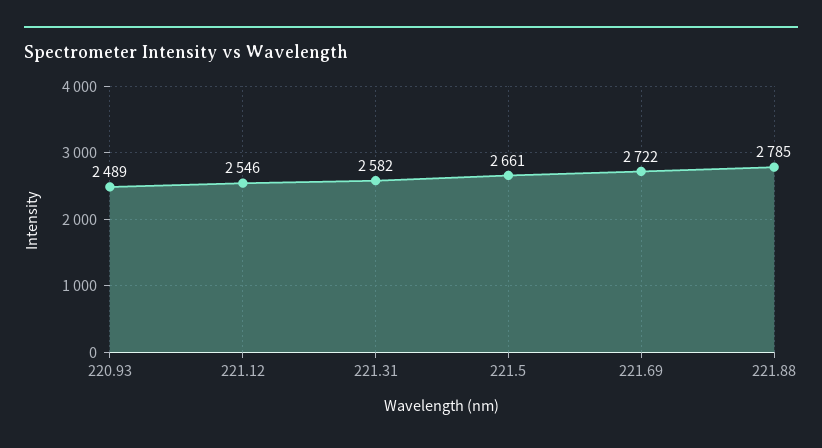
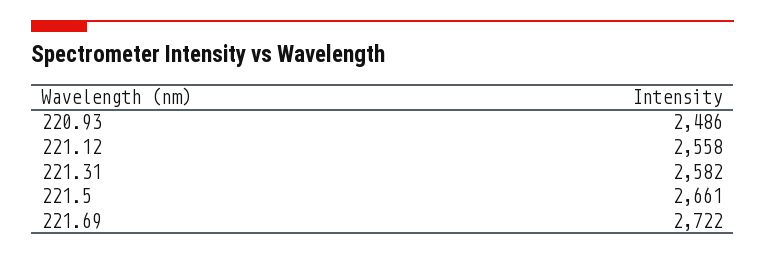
220.93: 2489 -> 2486
221.12: 2546 -> 2558
221.88: 2785 -> none

